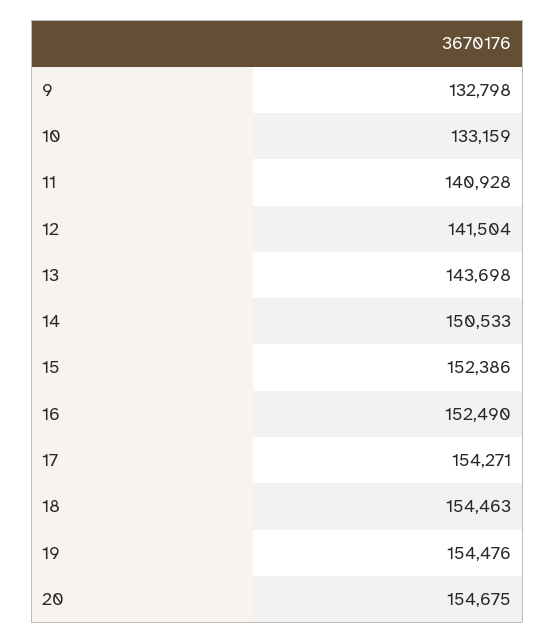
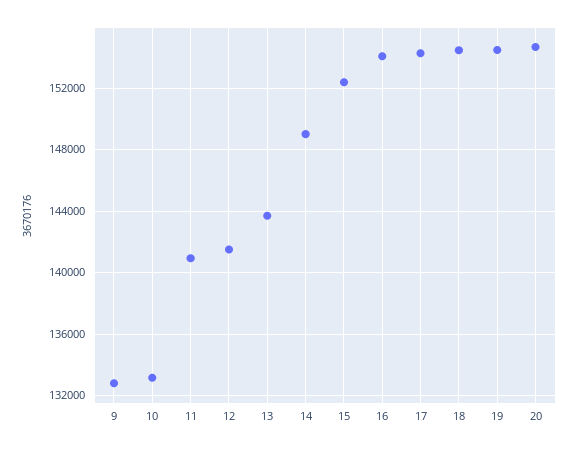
14: 150533 -> 149000
16: 152490 -> 154000

